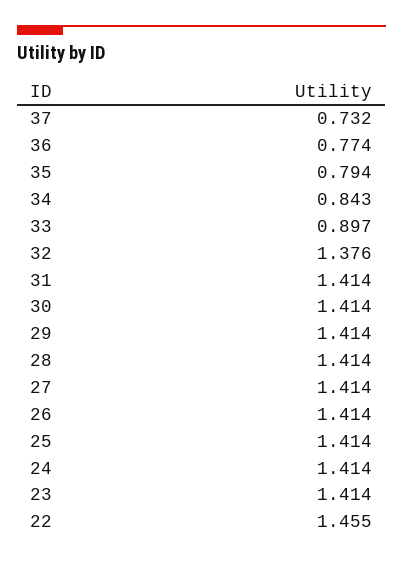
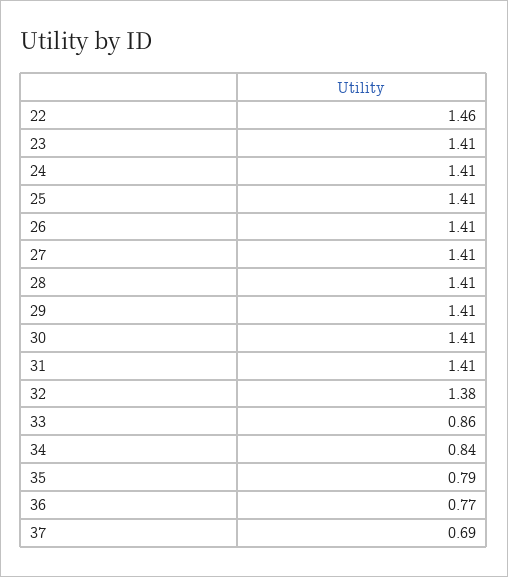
37: 0.732 -> 0.69
33: 0.897 -> 0.86

